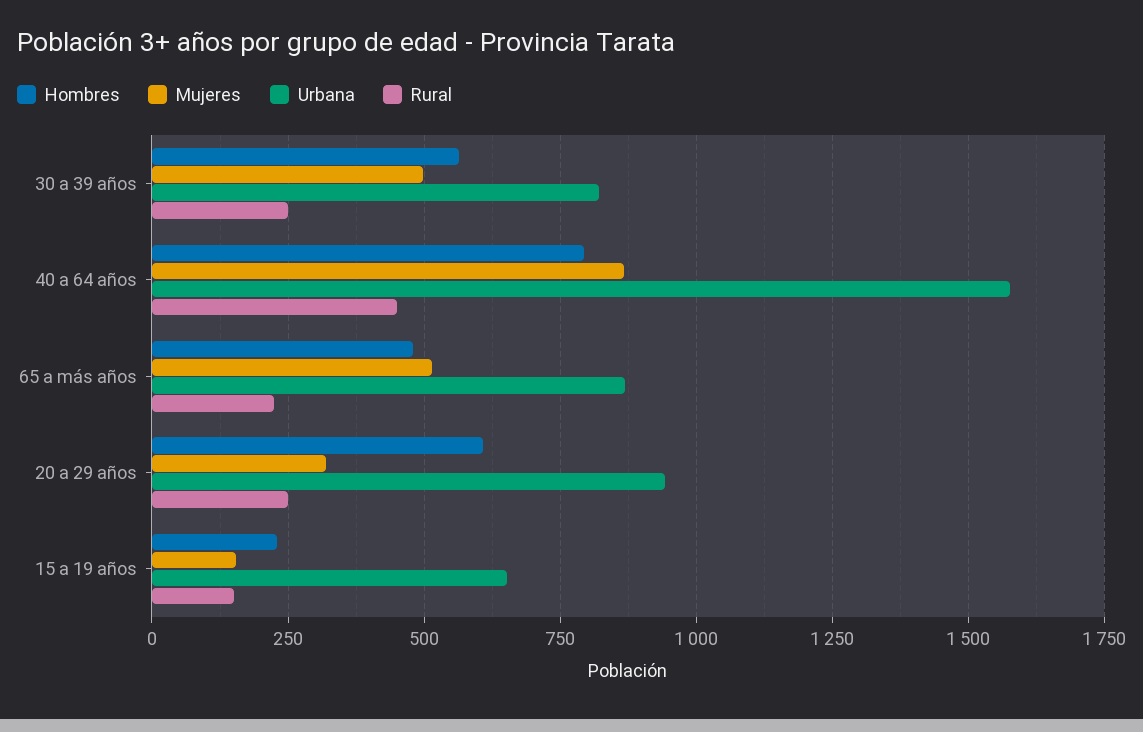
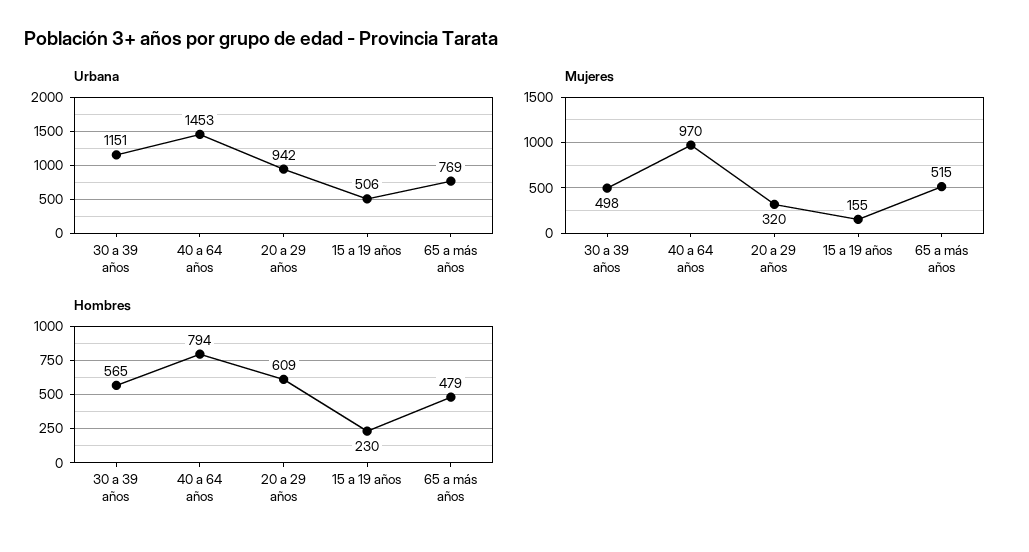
Urbana, 30 a 39 años: 825 -> 1151
Rural, 30 a 39 años: 250 -> none
Mujeres, 40 a 64 años: 875 -> 970
Urbana, 40 a 64 años: 1575 -> 1453
Rural, 40 a 64 años: 450 -> none
Urbana, 65 a más años: 875 -> 769
Rural, 65 a más años: 225 -> none
Rural, 20 a 29 años: 250 -> none
Urbana, 15 a 19 años: 650 -> 506
Rural, 15 a 19 años: 150 -> none

